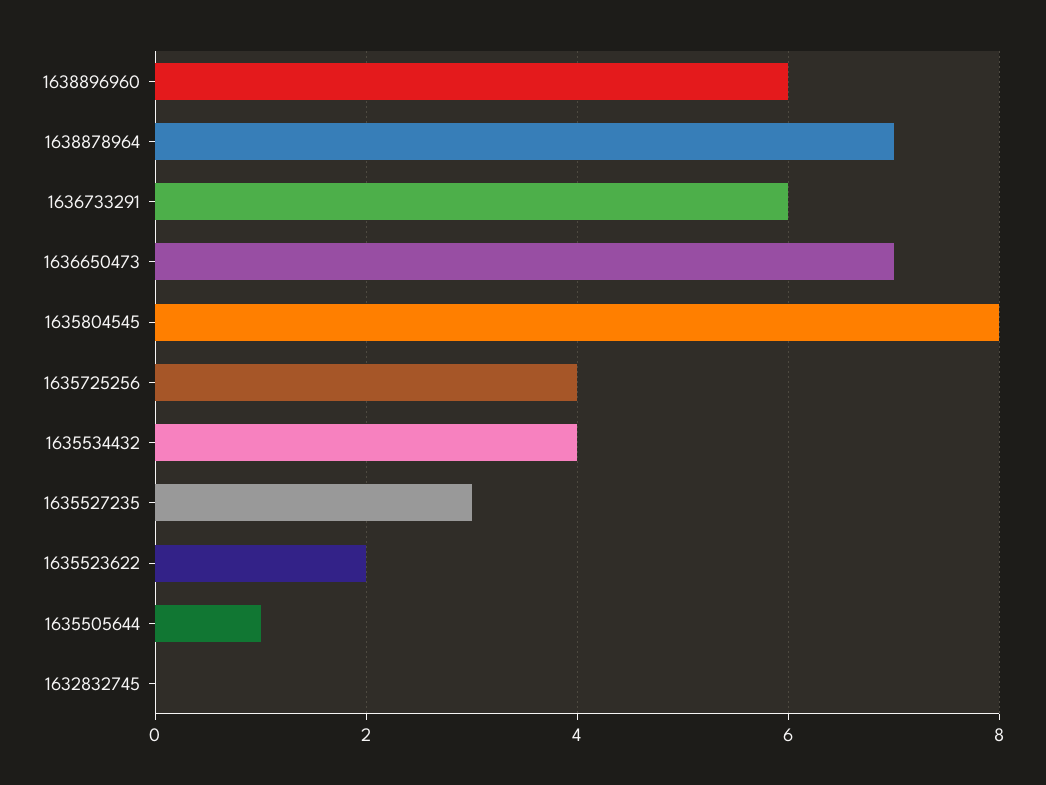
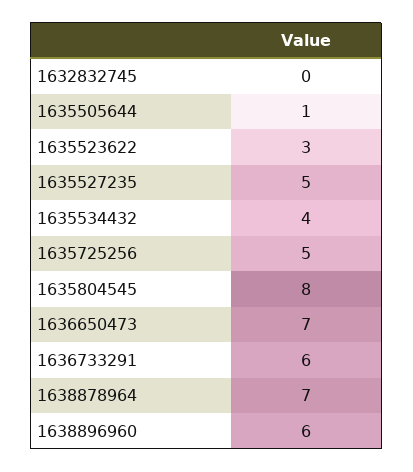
1635725256: 4 -> 5
1635527235: 3 -> 5
1635523622: 2 -> 3

